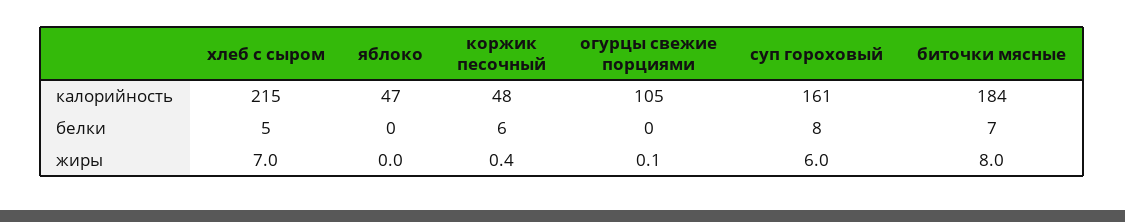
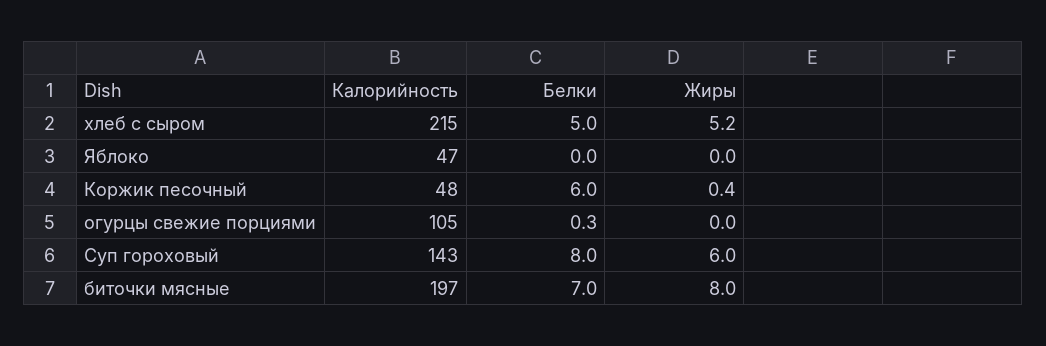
суп гороховый, калорийность: 161 -> 143
биточки мясные, калорийность: 184 -> 197
огурцы свежие порциями, белки: 0 -> 0.3
хлеб с сыром, жиры: 7 -> 5.2
огурцы свежие порциями, жиры: 0.1 -> 0

